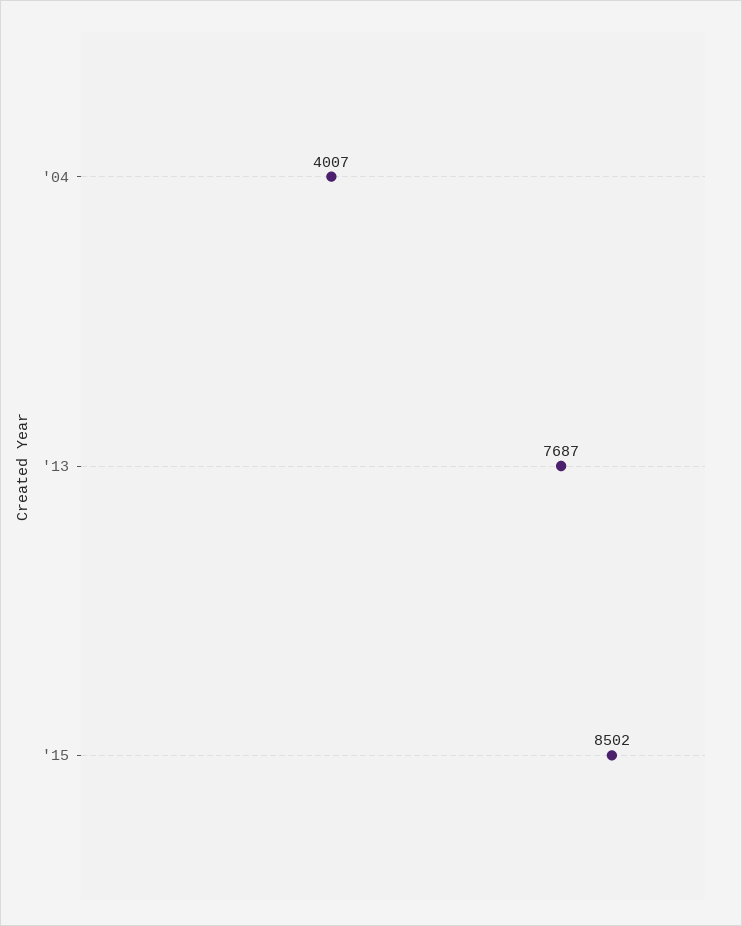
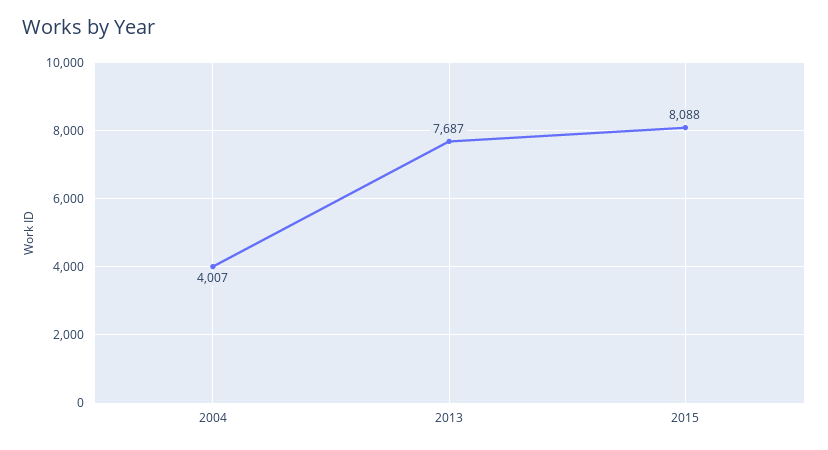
'15: 8502 -> 8088

